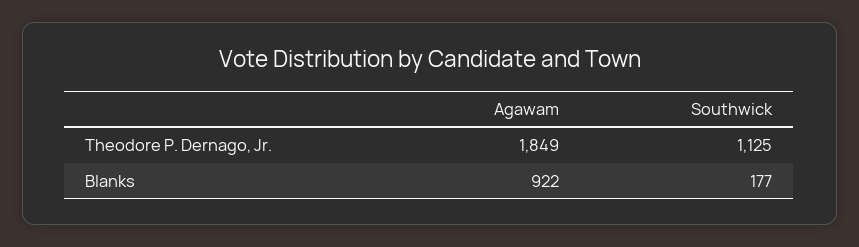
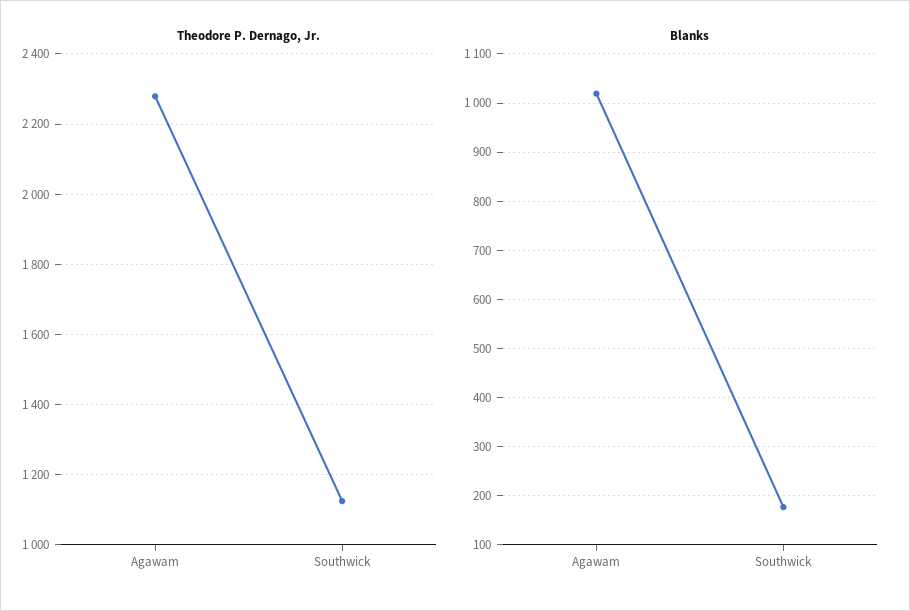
Theodore P. Dernago, Jr., Agawam: 1849 -> 2280
Blanks, Agawam: 922 -> 1020

